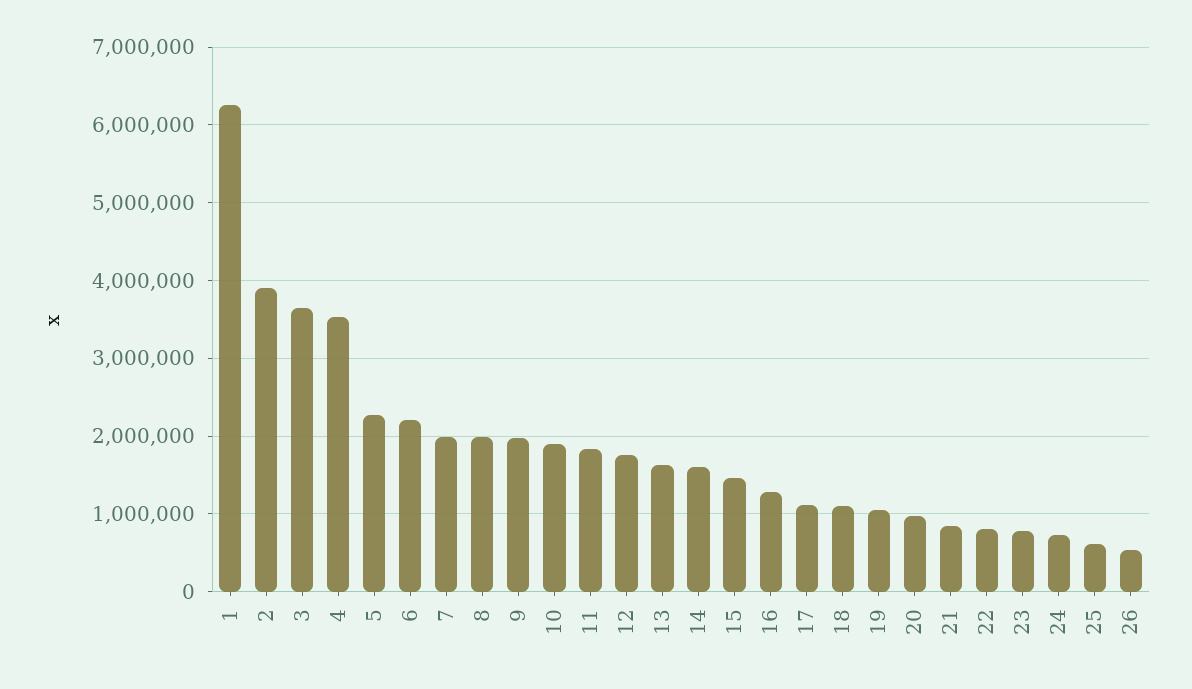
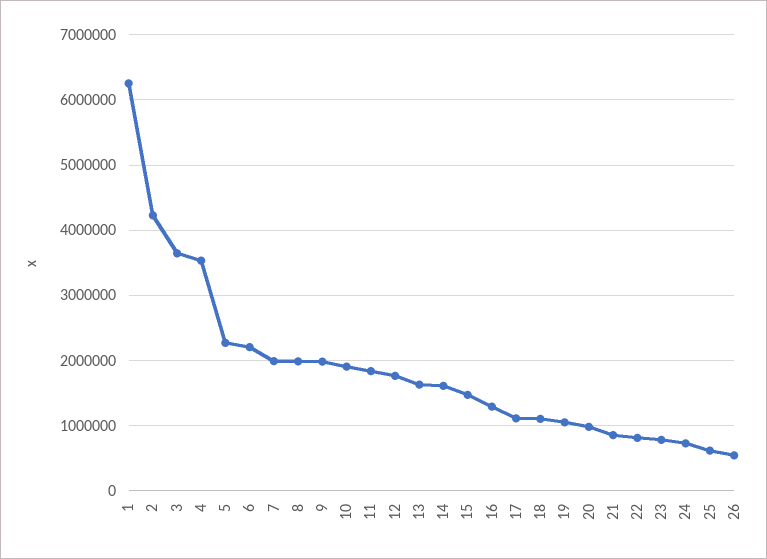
2: 3900000 -> 4200000

